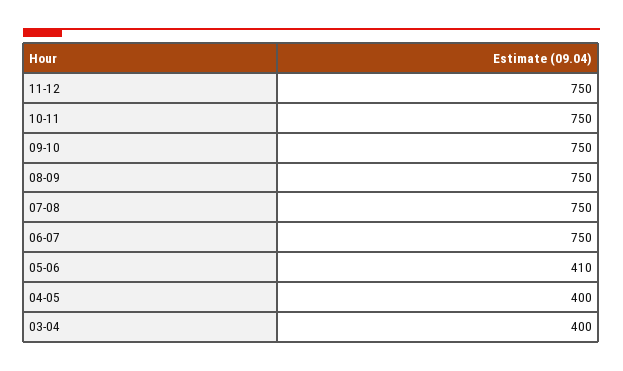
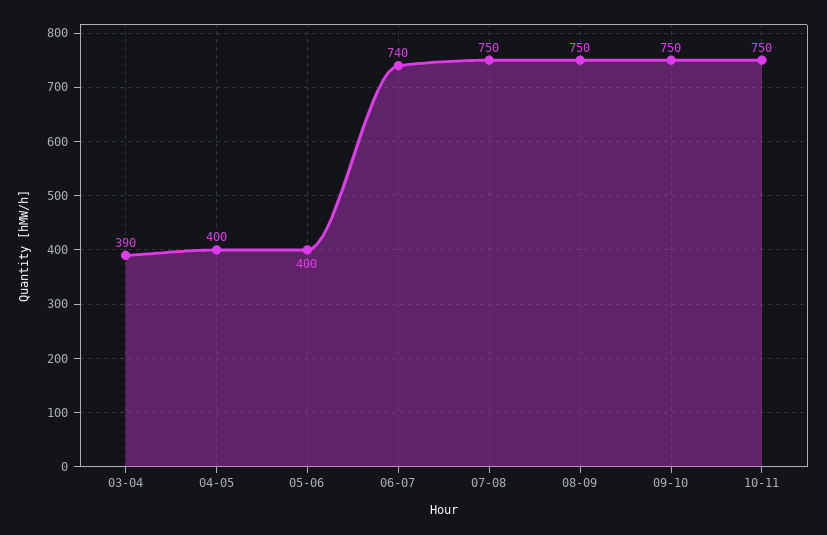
11-12: 750 -> none
06-07: 750 -> 740
05-06: 410 -> 400
03-04: 400 -> 390

